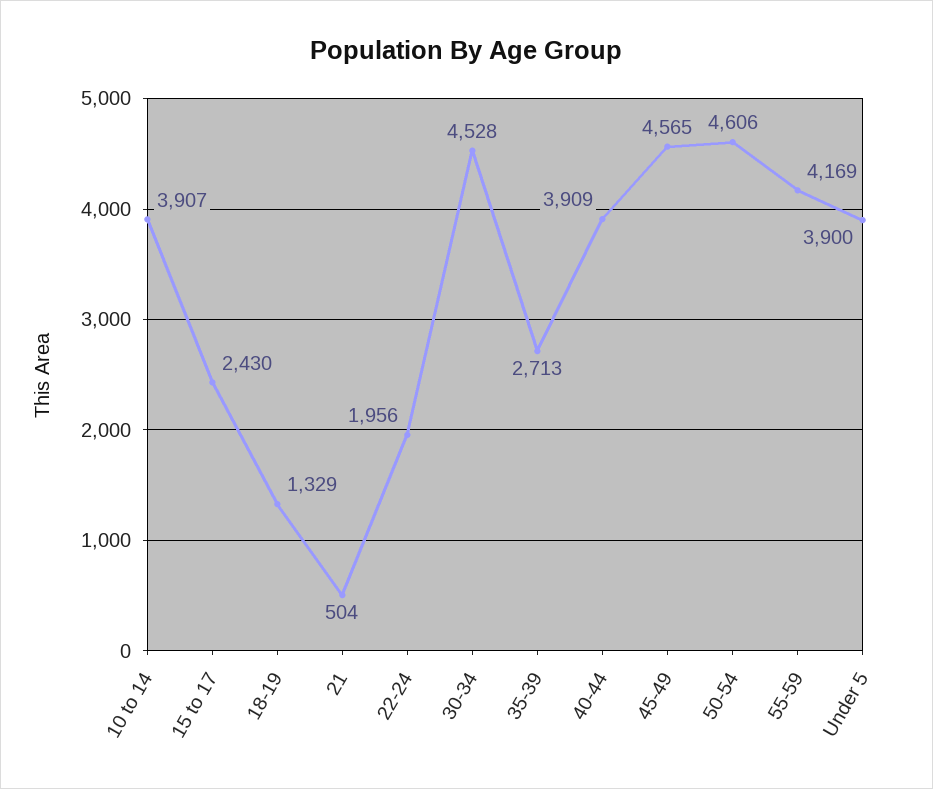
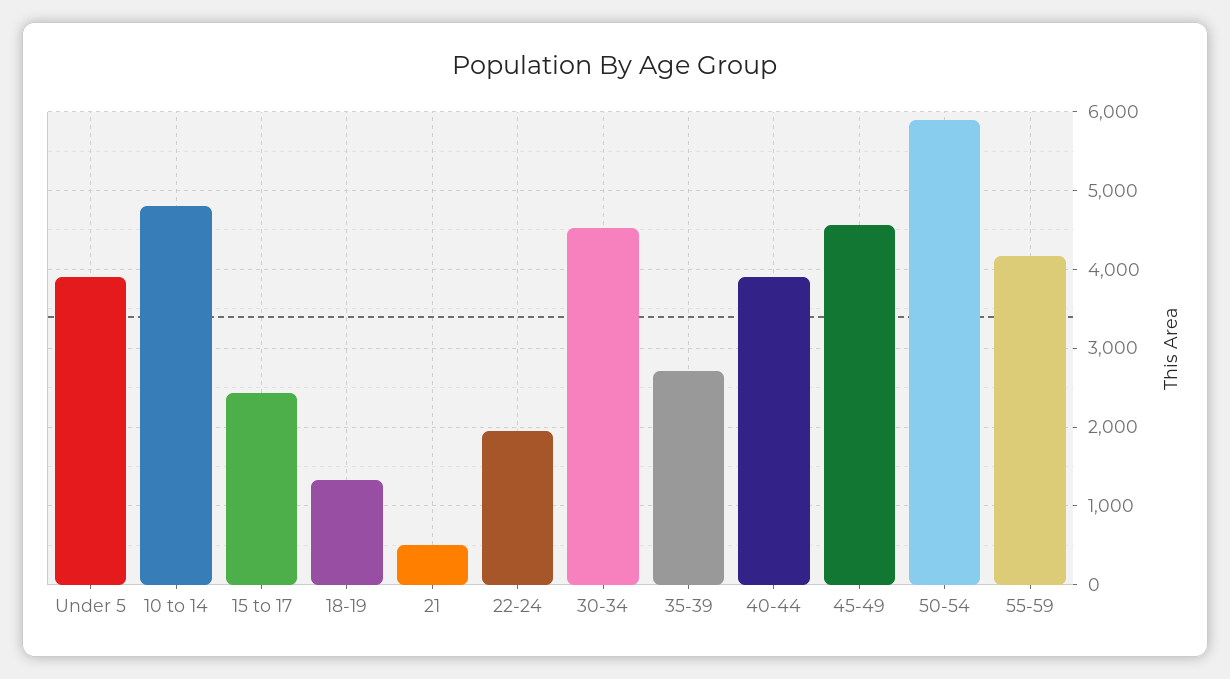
10 to 14: 3907 -> 4800
50-54: 4606 -> 5900

